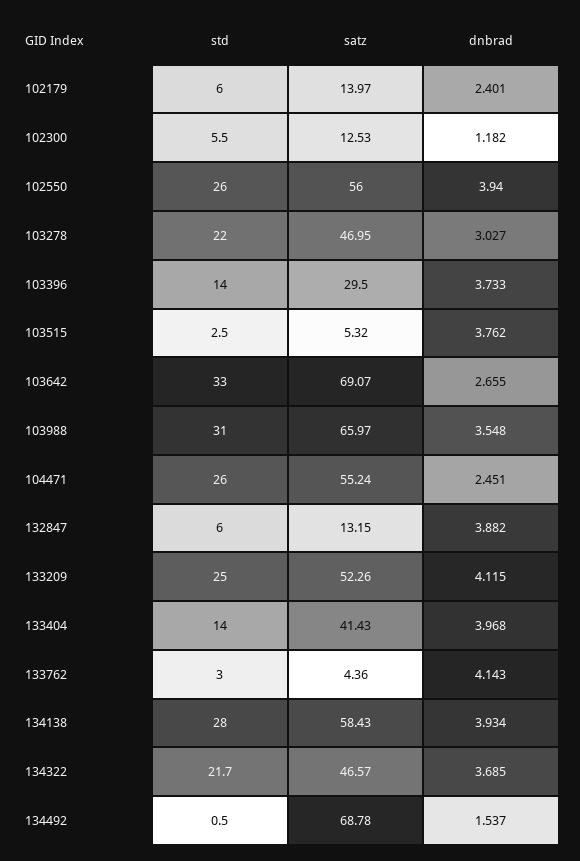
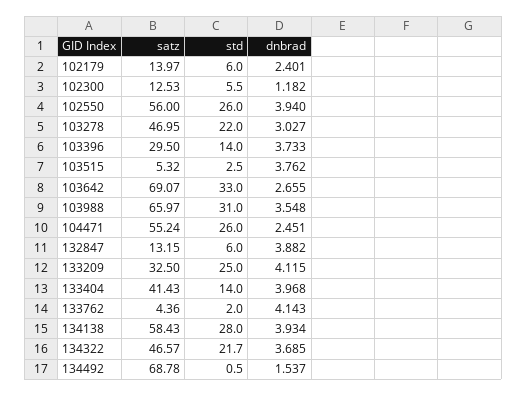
satz, 133209: 52.26 -> 32.5
std, 133762: 3 -> 2

